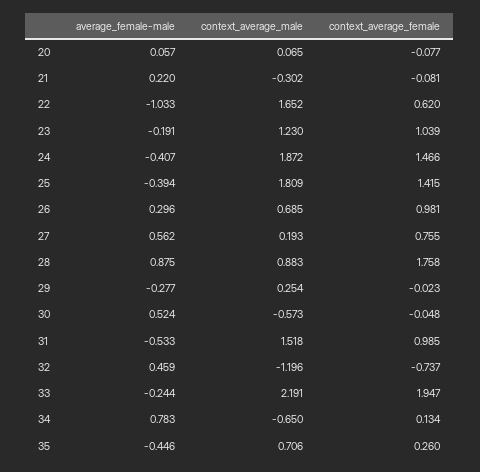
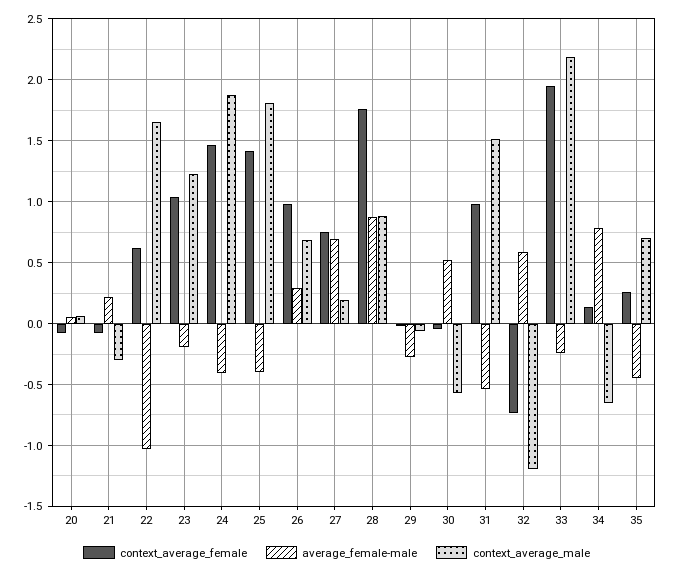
average_female-male, 27: 0.562 -> 0.7
context_average_male, 29: 0.254 -> -0.05
average_female-male, 32: 0.459 -> 0.6

